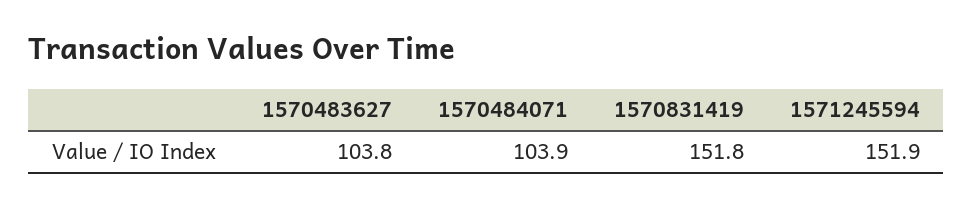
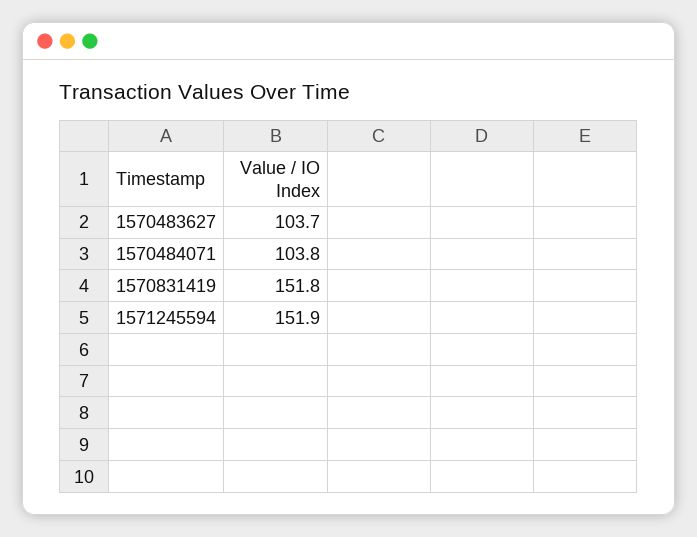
1570483627: 103.8 -> 103.7
1570484071: 103.9 -> 103.8

